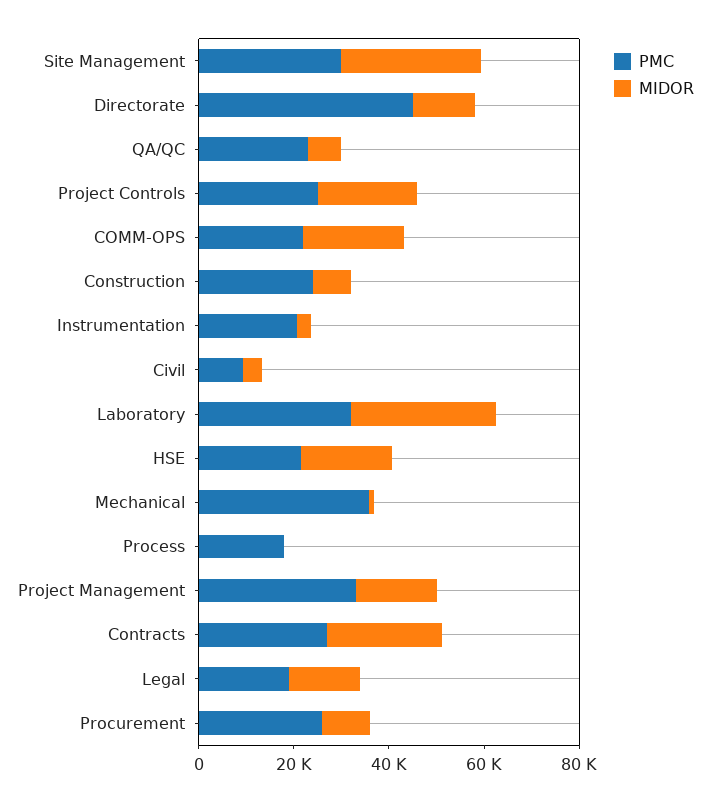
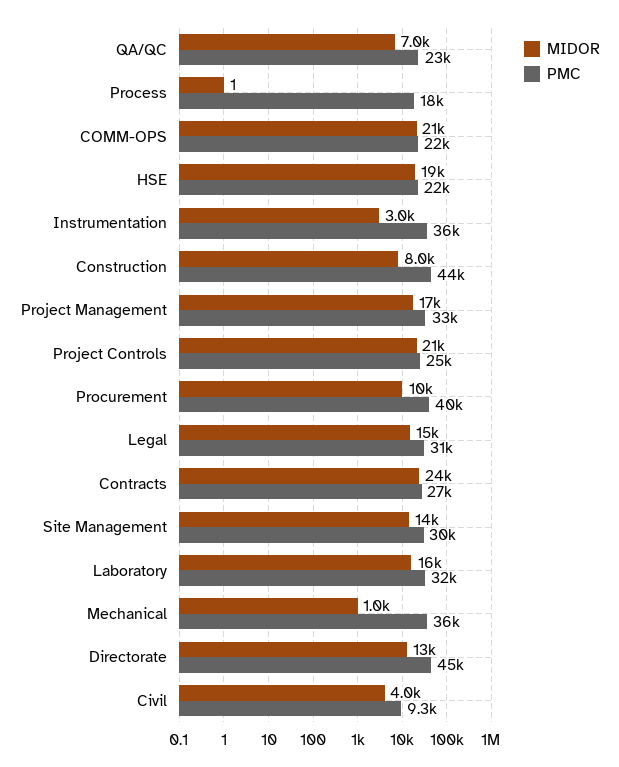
MIDOR, Site Management: 30000 -> 14000
PMC, Construction: 25000 -> 44000
PMC, Instrumentation: 20000 -> 36000
MIDOR, Laboratory: 30000 -> 16000
PMC, Legal: 20000 -> 31000
PMC, Procurement: 25000 -> 40000

